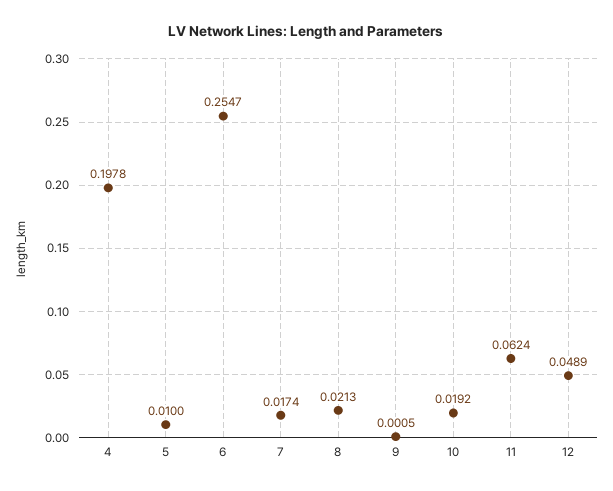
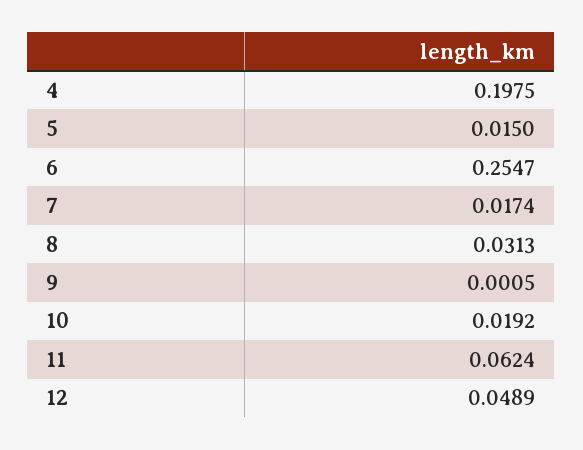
4: 0.1978 -> 0.1975
5: 0.01 -> 0.015
8: 0.0213 -> 0.0313

